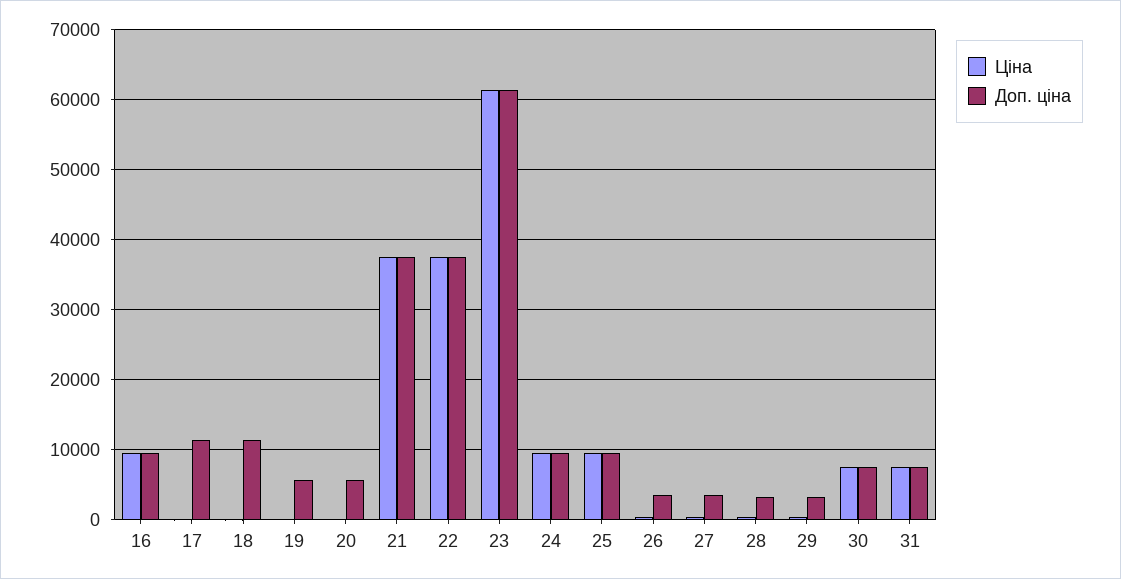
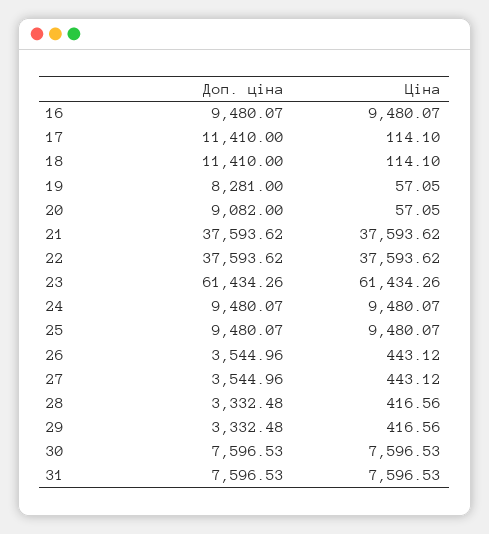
Доп. ціна, 19: 6000 -> 8281
Доп. ціна, 20: 6000 -> 9082

